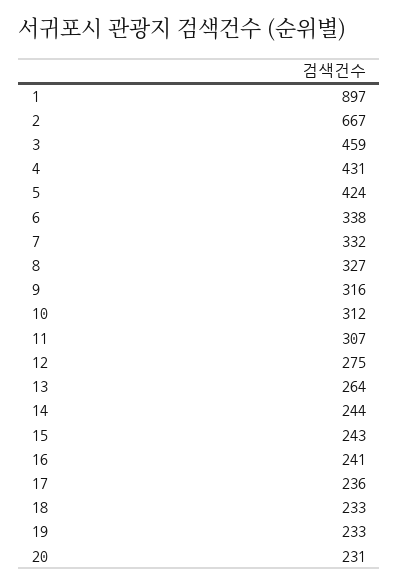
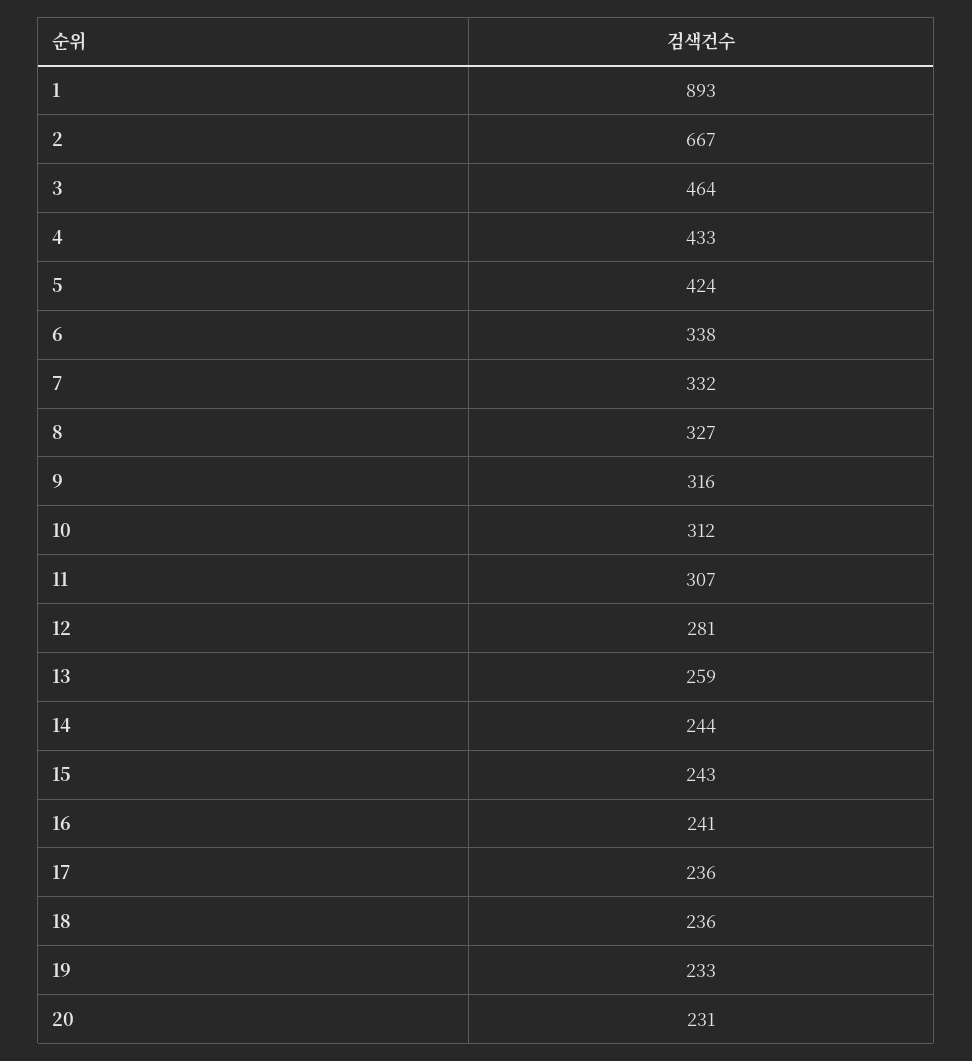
1: 897 -> 893
3: 459 -> 464
4: 431 -> 433
12: 275 -> 281
13: 264 -> 259
18: 233 -> 236

